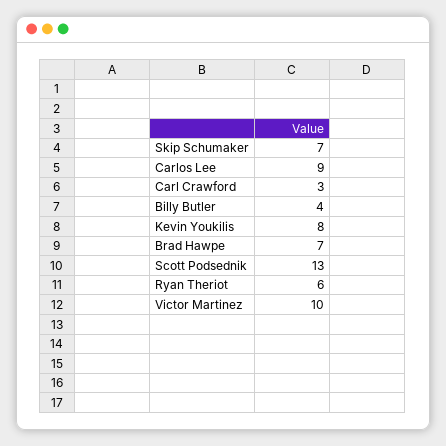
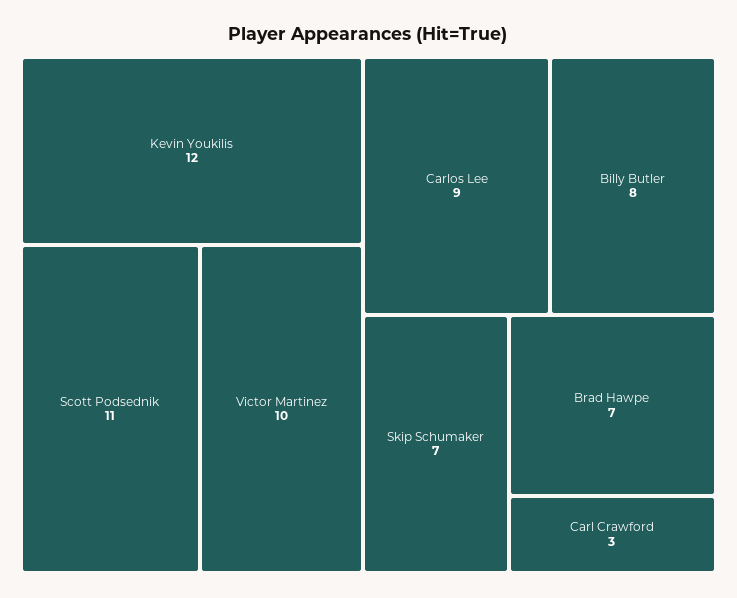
Billy Butler: 4 -> 8
Kevin Youkilis: 8 -> 12
Scott Podsednik: 13 -> 11
Ryan Theriot: 6 -> none

